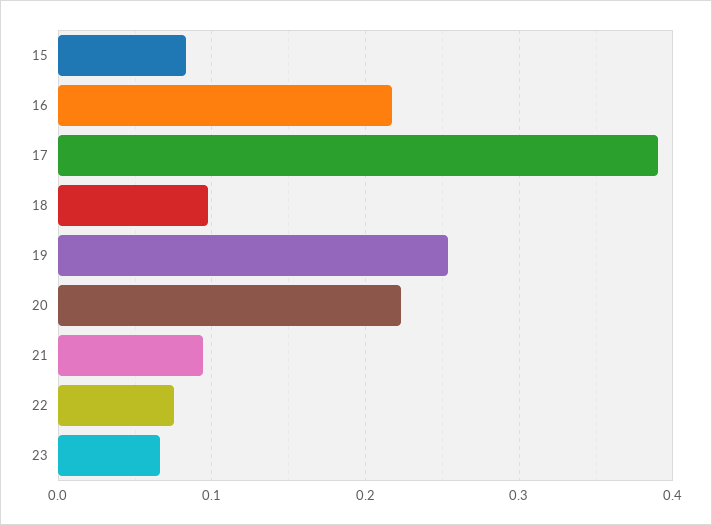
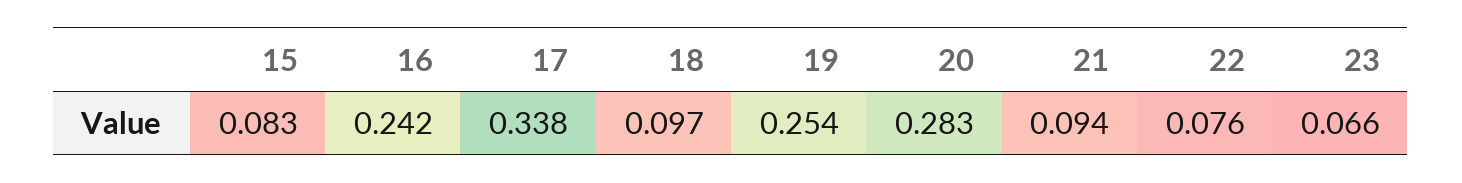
16: 0.22 -> 0.242
17: 0.39 -> 0.338
20: 0.22 -> 0.283

